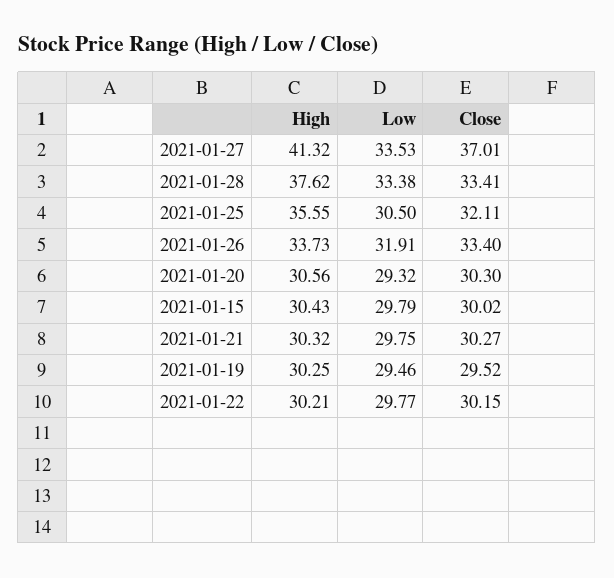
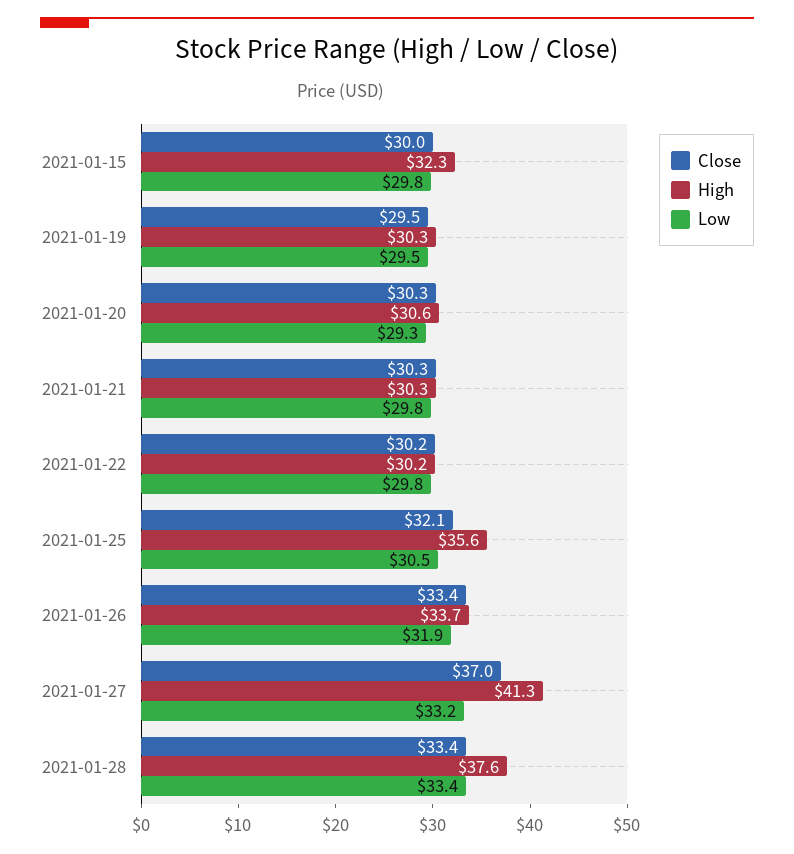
Low, 2021-01-27: 33.53 -> 33.2
High, 2021-01-15: 30.43 -> 32.3

